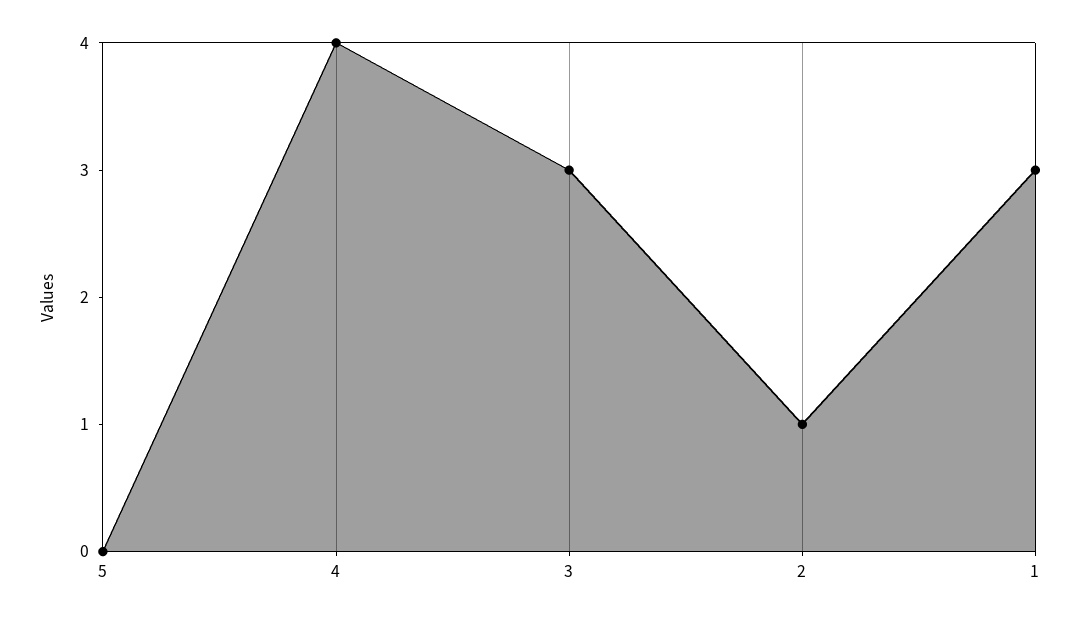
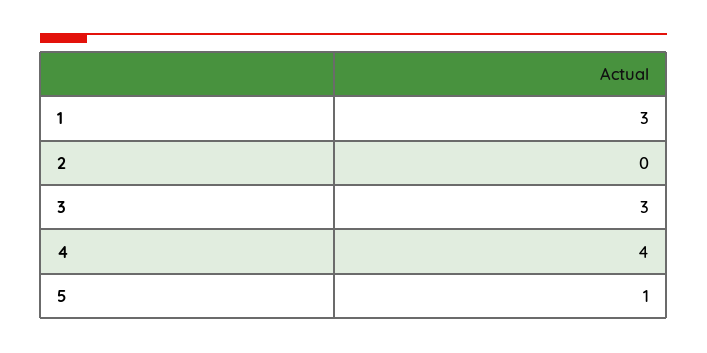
5: 0 -> 1
2: 1 -> 0

